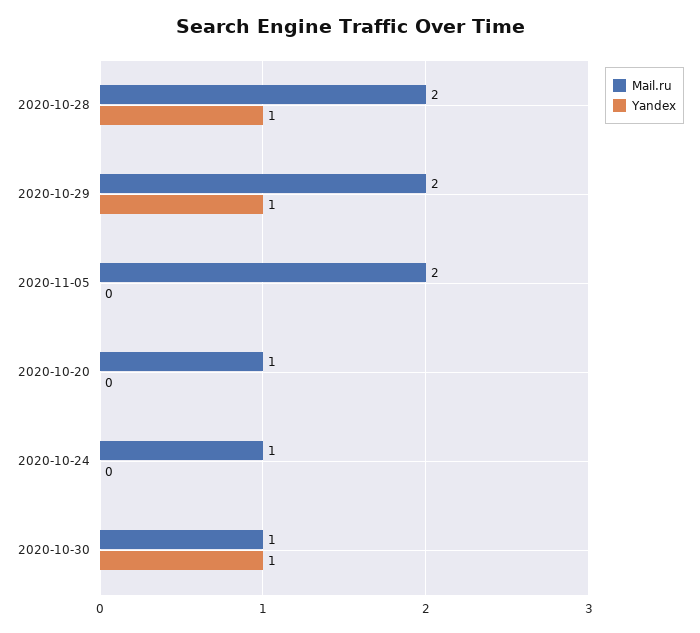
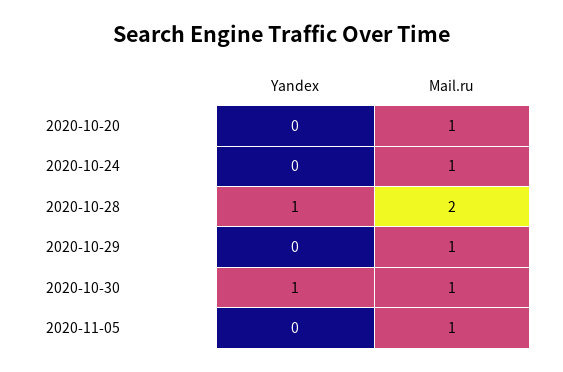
Mail.ru, 2020-10-29: 2 -> 1
Yandex, 2020-10-29: 1 -> 0
Mail.ru, 2020-11-05: 2 -> 1

